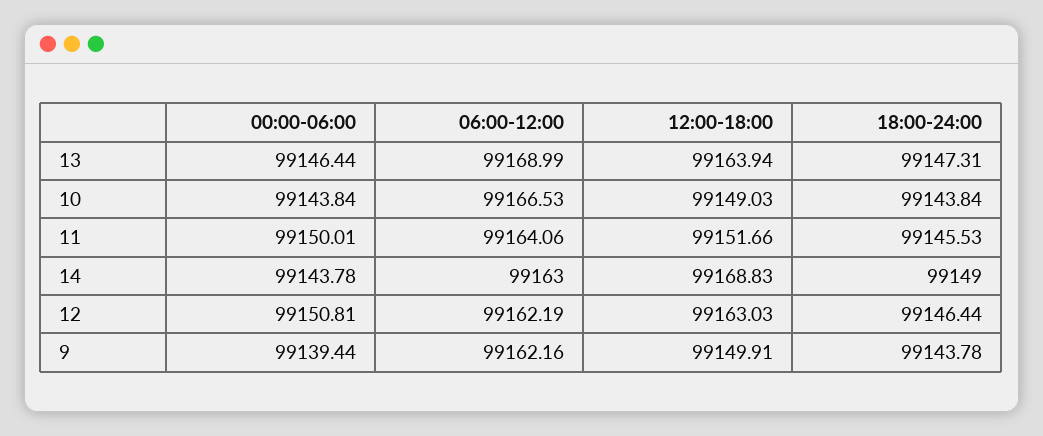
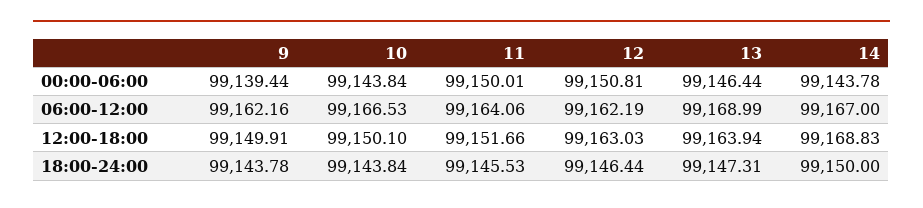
12:00-18:00, 10: 99149.03 -> 99150.1
06:00-12:00, 14: 99163 -> 99167
18:00-24:00, 14: 99149 -> 99150

